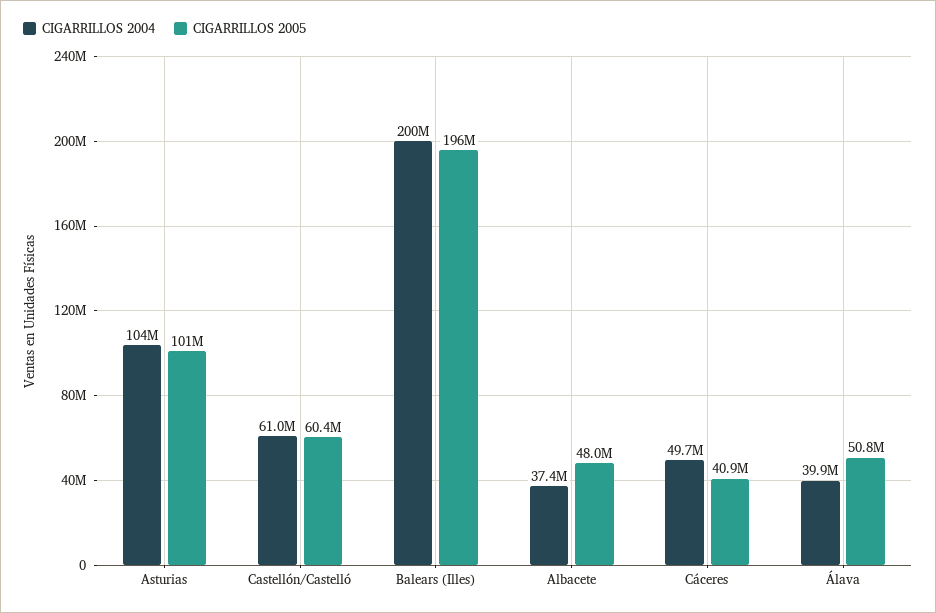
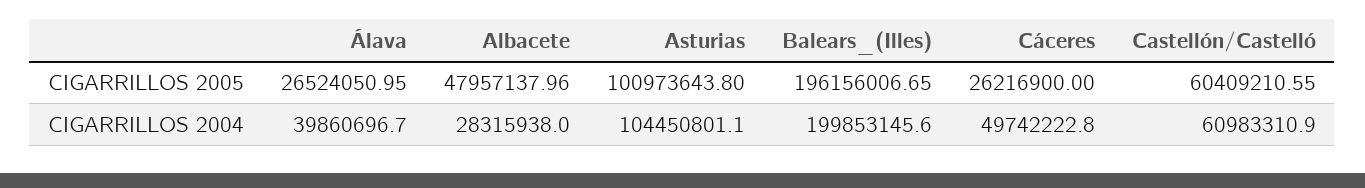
CIGARRILLOS 2004, Albacete: 37400000 -> 28315938
CIGARRILLOS 2005, Cáceres: 40900000 -> 26216900
CIGARRILLOS 2005, Álava: 50800000 -> 26524050.95

